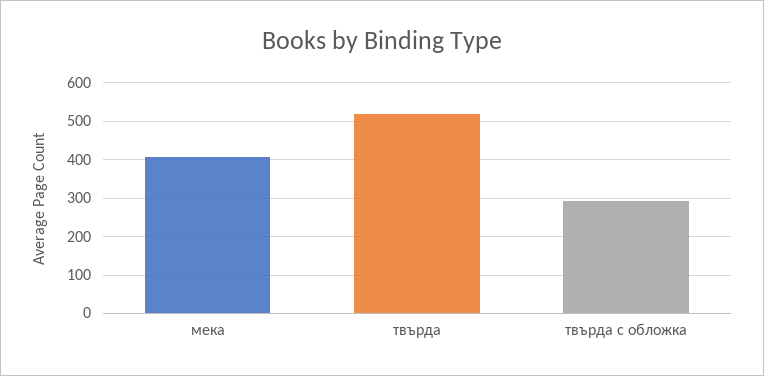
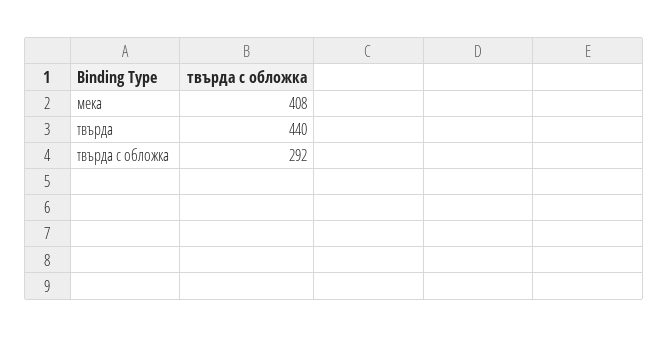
твърда: 520 -> 440

